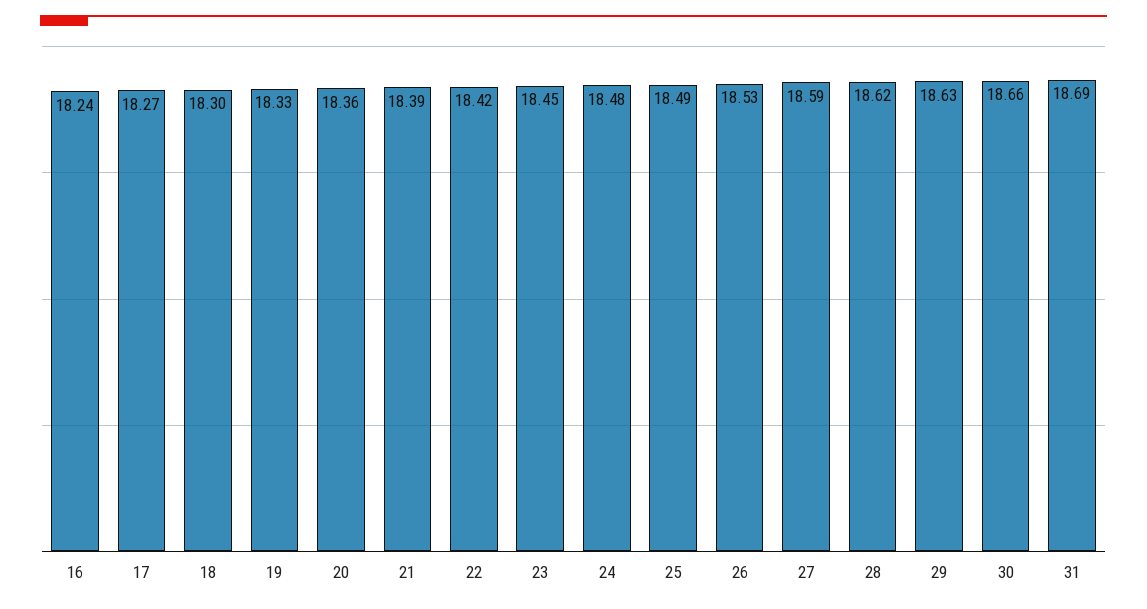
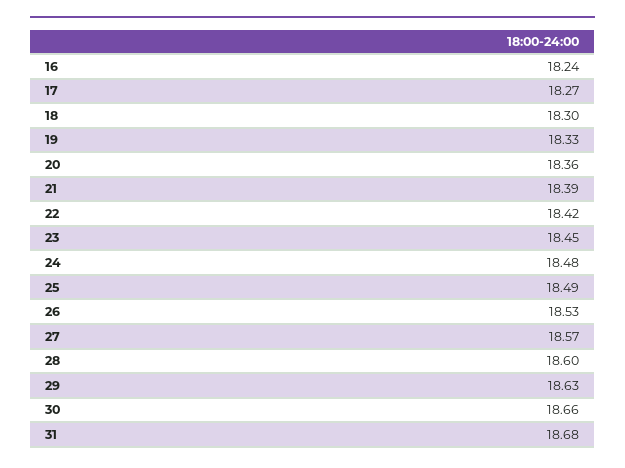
27: 18.59 -> 18.57
28: 18.62 -> 18.6
31: 18.69 -> 18.68

